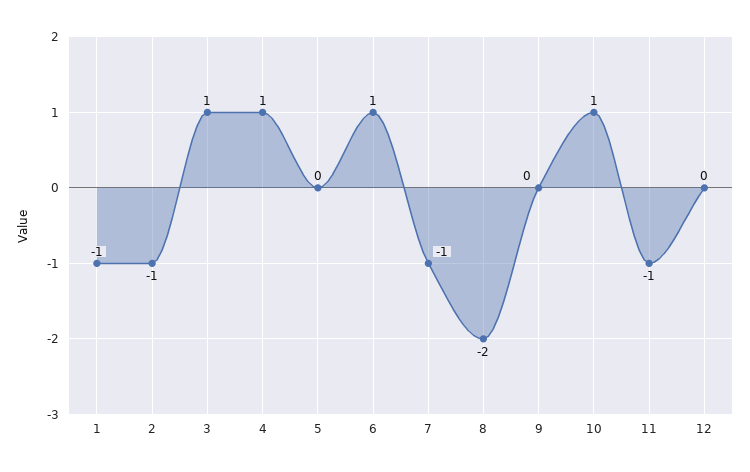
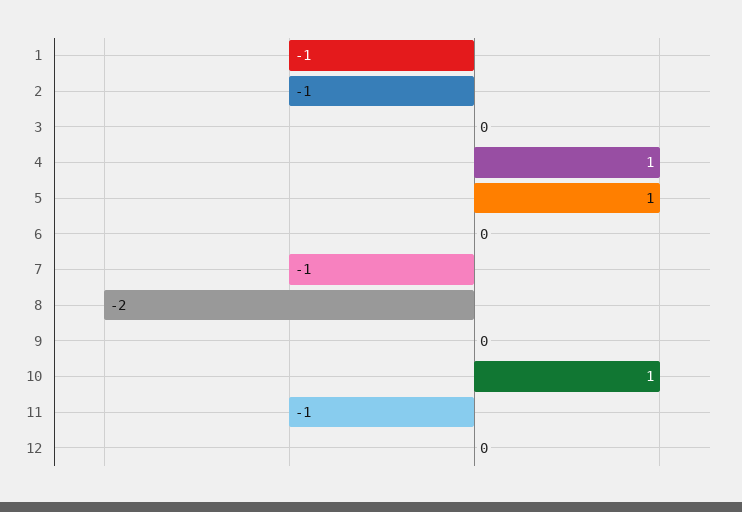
3: 1 -> 0
5: 0 -> 1
6: 1 -> 0

